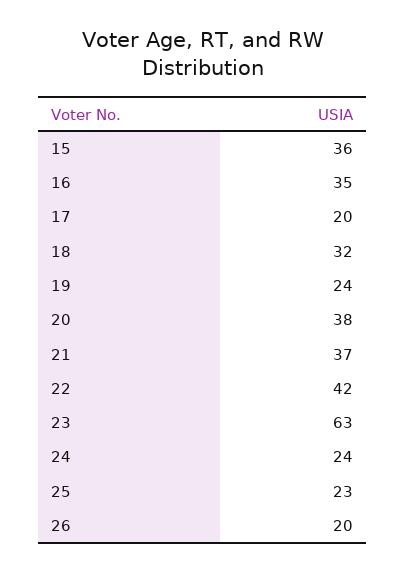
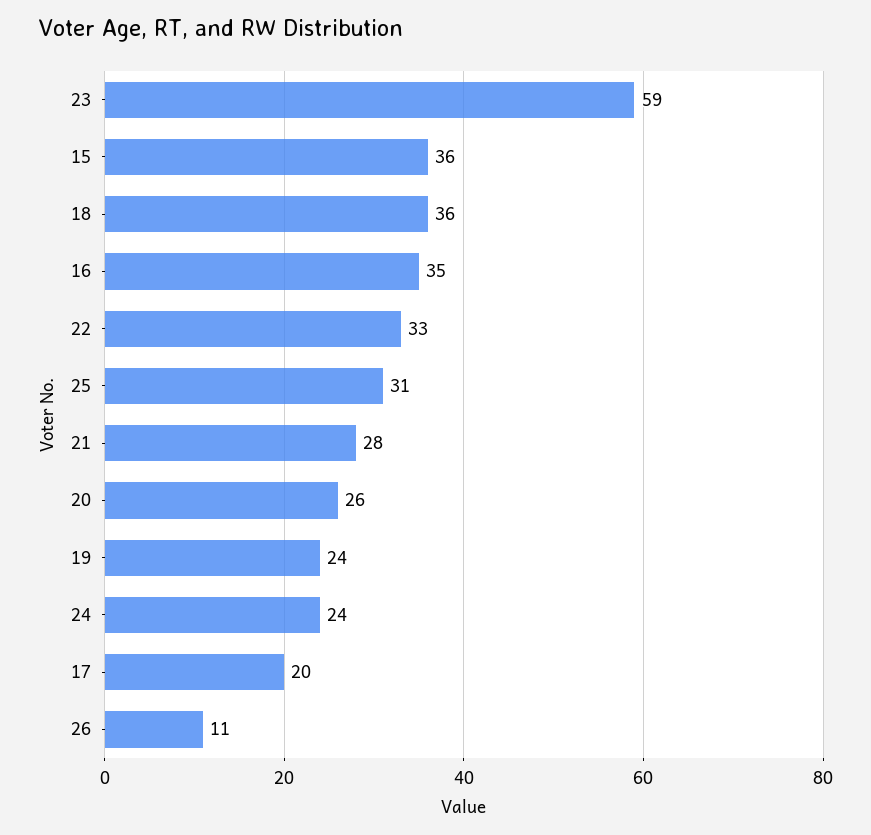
18: 32 -> 36
20: 38 -> 26
21: 37 -> 28
22: 42 -> 33
23: 63 -> 59
25: 23 -> 31
26: 20 -> 11

